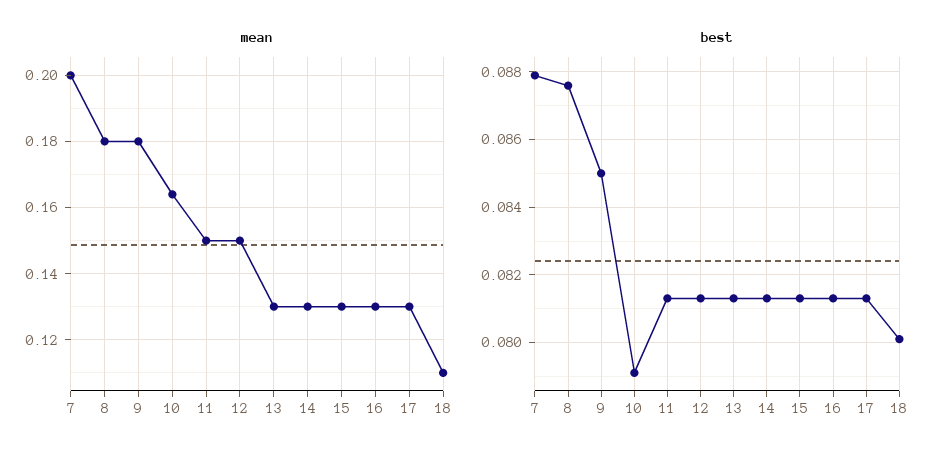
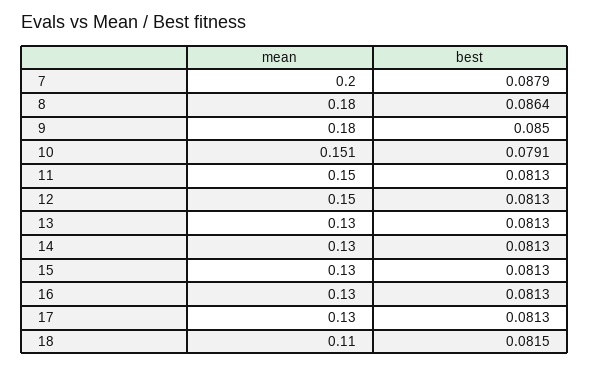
mean, 10: 0.165 -> 0.151
best, 8: 0.0875 -> 0.0864
best, 18: 0.08 -> 0.0815

